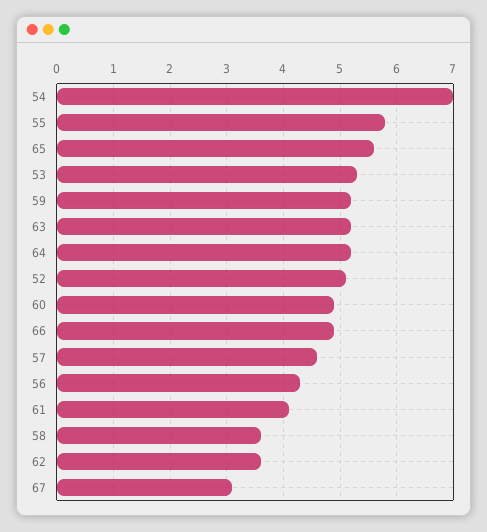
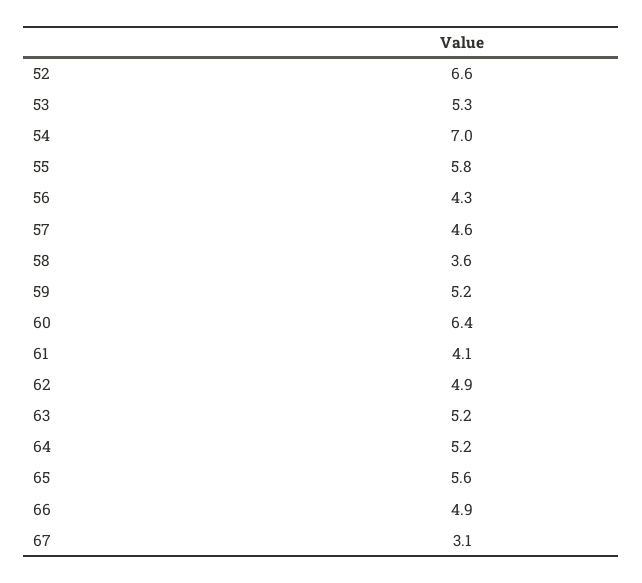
52: 5 -> 6.6
60: 5 -> 6.4
62: 3.5 -> 4.9

